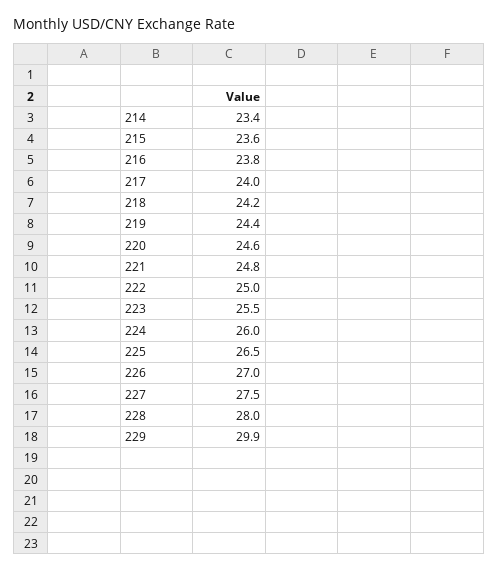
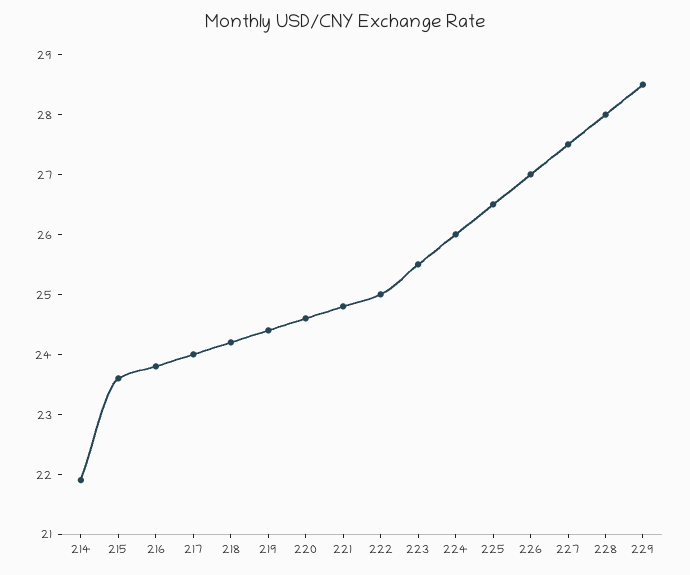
214: 23.4 -> 22
229: 29.9 -> 28.5

